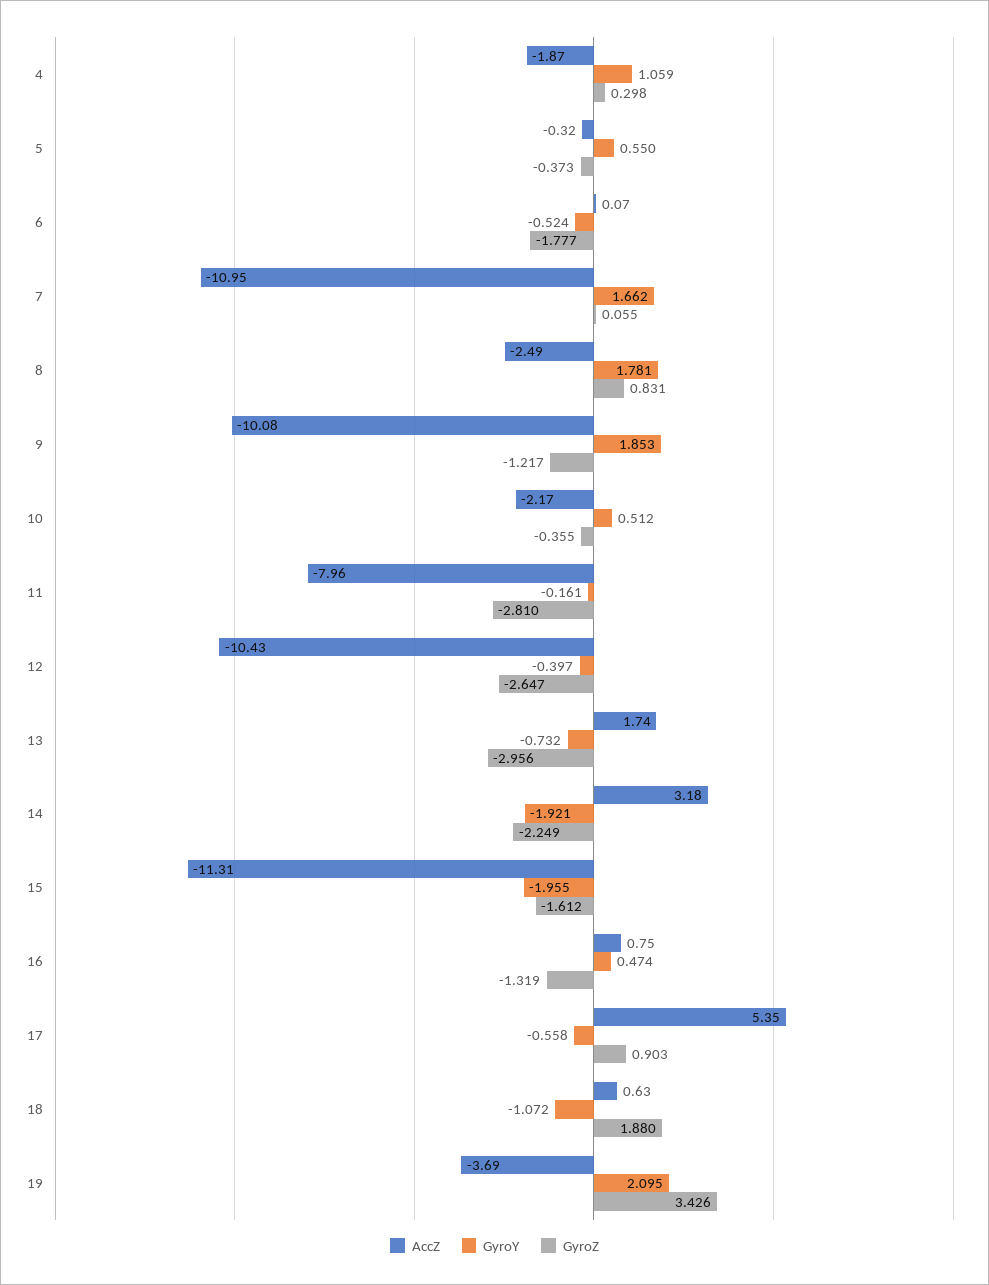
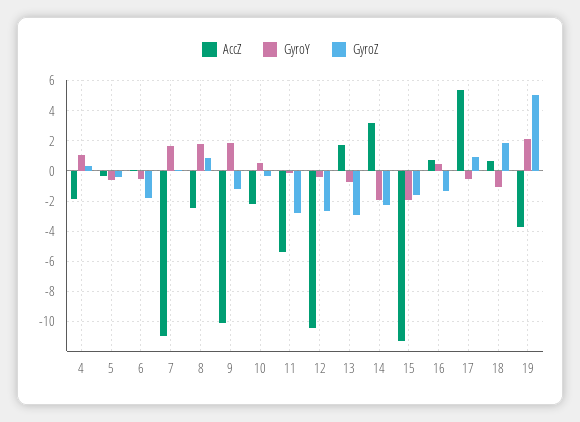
GyroY, 5: 0.55 -> -0.5
AccZ, 11: -7.96 -> -5.5
GyroZ, 19: 3.426 -> 5

